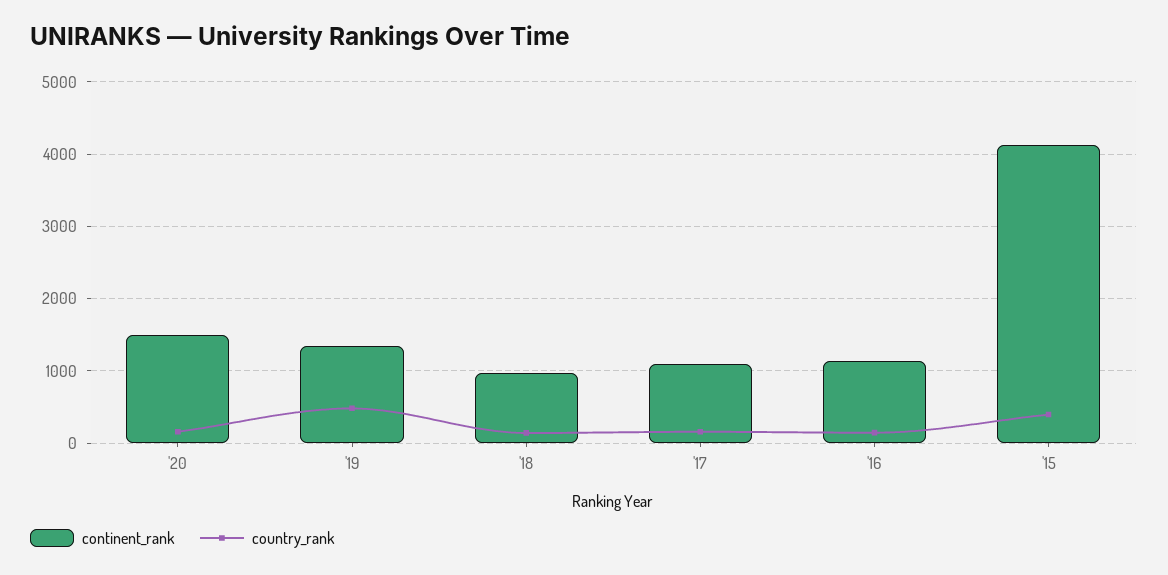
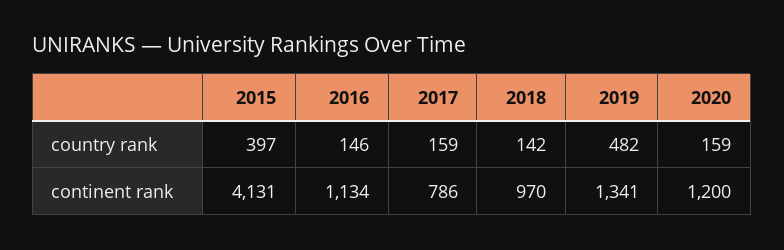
continent_rank, '20: 1500 -> 1200
continent_rank, '17: 1100 -> 786

